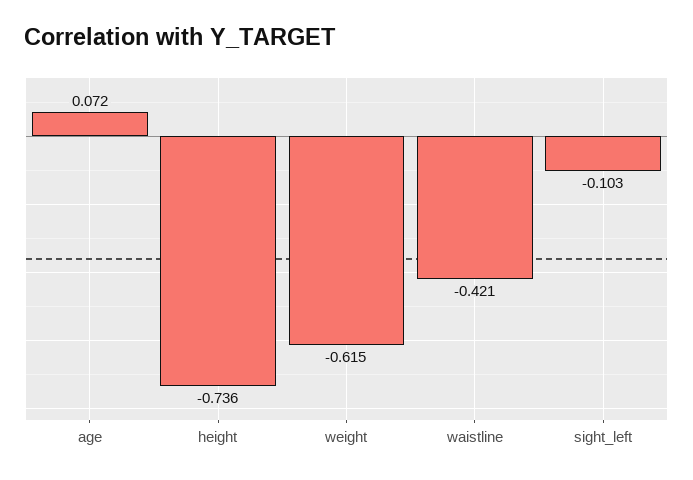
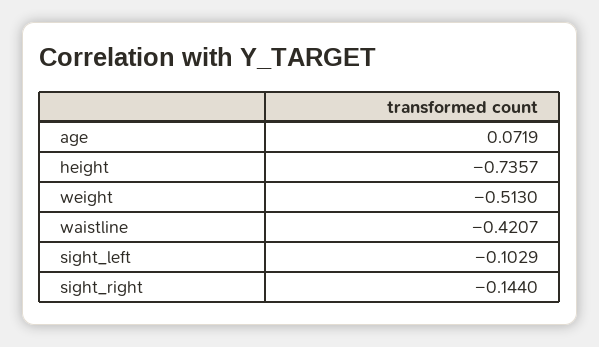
weight: -0.615 -> -0.513
sight_right: none -> -0.144

